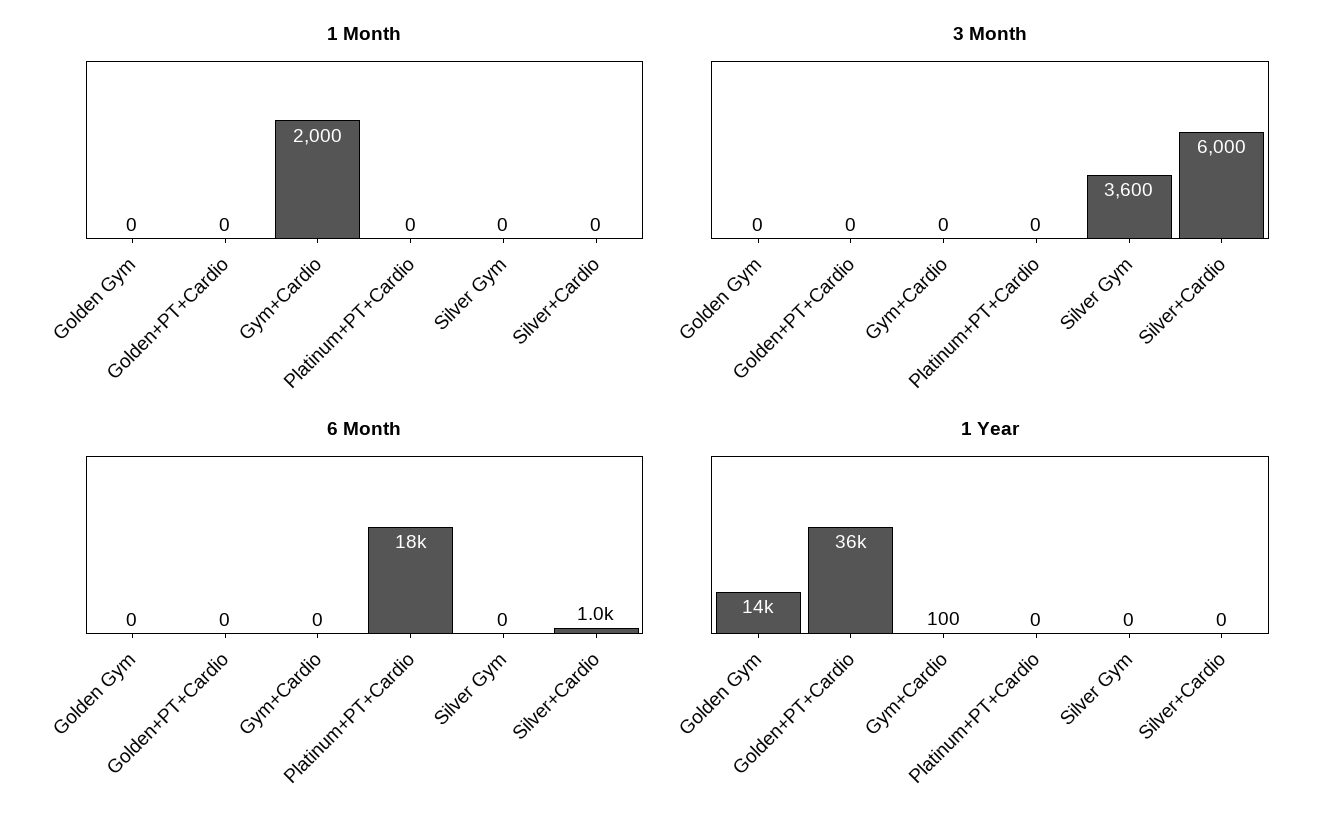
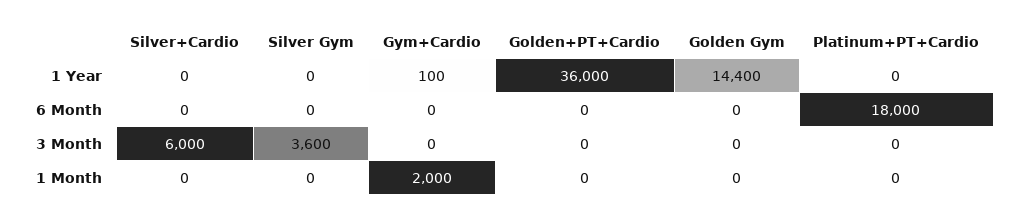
6 Month, Silver+Cardio: 1000 -> 0

